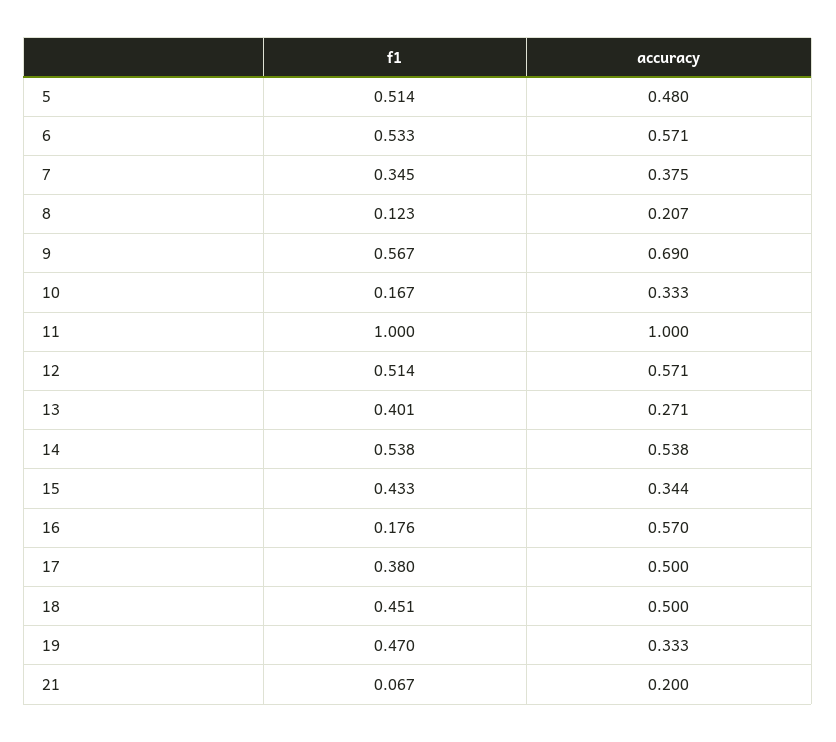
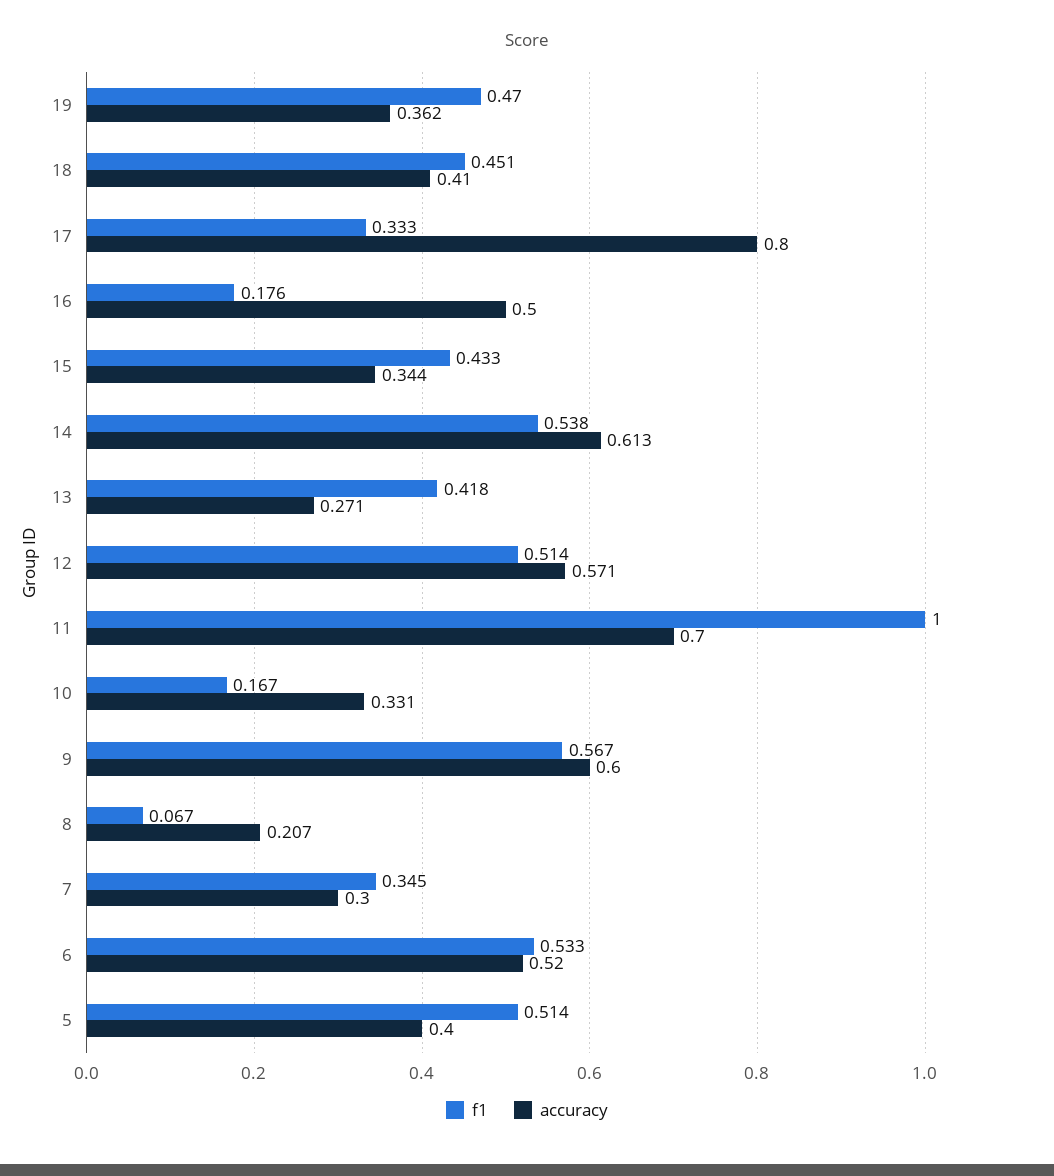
accuracy, 5: 0.48 -> 0.4
accuracy, 6: 0.571 -> 0.52
accuracy, 7: 0.375 -> 0.3
f1, 8: 0.123 -> 0.067
accuracy, 9: 0.69 -> 0.6
accuracy, 10: 0.333 -> 0.331
accuracy, 11: 1 -> 0.7
f1, 13: 0.401 -> 0.418
accuracy, 14: 0.538 -> 0.613
accuracy, 16: 0.57 -> 0.5
f1, 17: 0.38 -> 0.333
accuracy, 17: 0.5 -> 0.8
accuracy, 18: 0.5 -> 0.41
accuracy, 19: 0.333 -> 0.362
f1, 21: 0.067 -> none
accuracy, 21: 0.2 -> none

